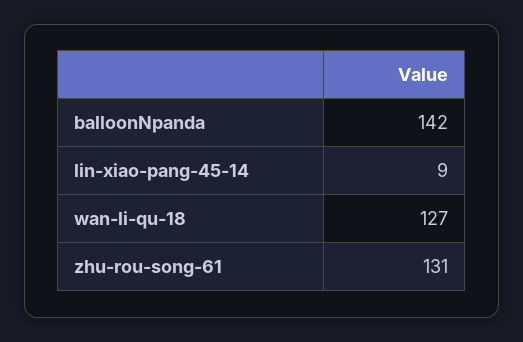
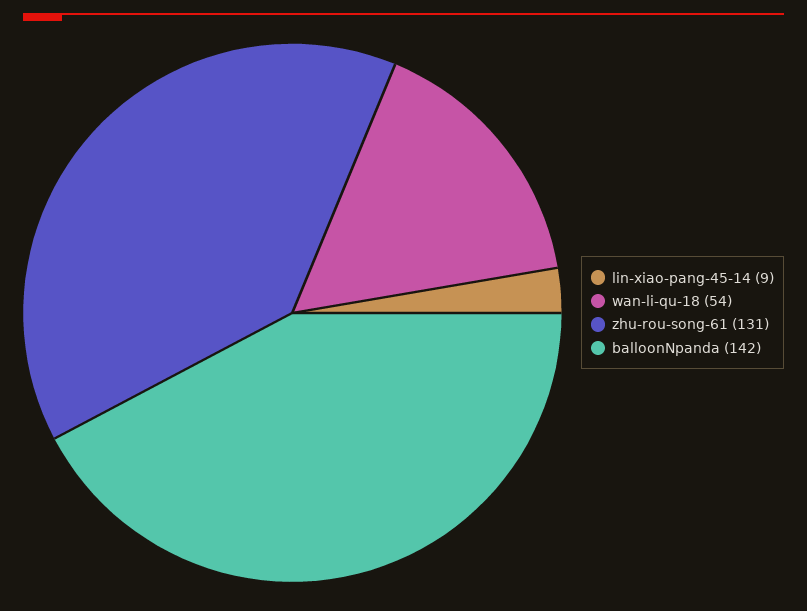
wan-li-qu-18: 127 -> 54

